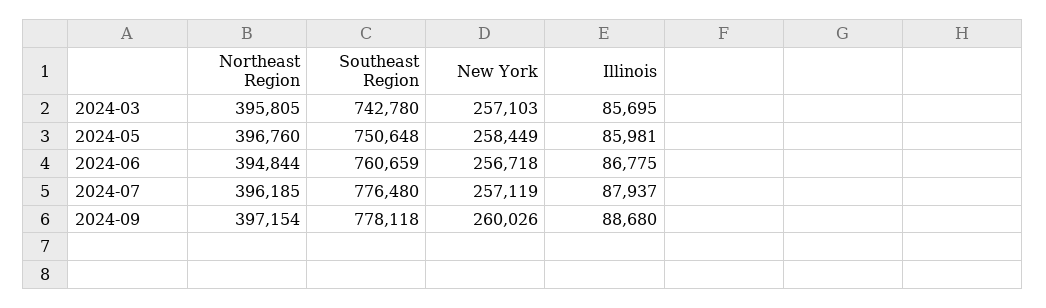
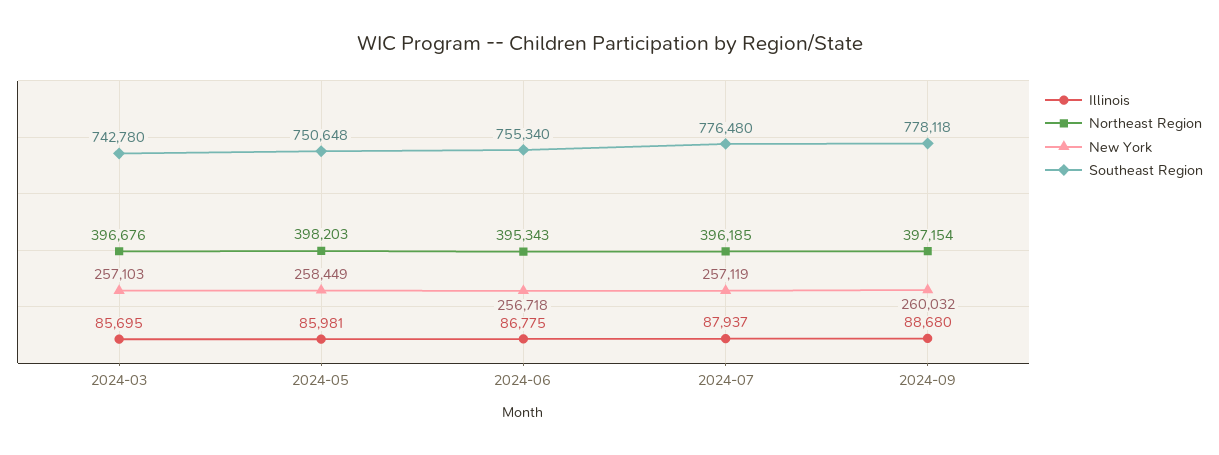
Northeast Region, 2024-03: 395805 -> 396676
Northeast Region, 2024-05: 396760 -> 398203
Northeast Region, 2024-06: 394844 -> 395343
Southeast Region, 2024-06: 760659 -> 755340
New York, 2024-09: 260026 -> 260032

